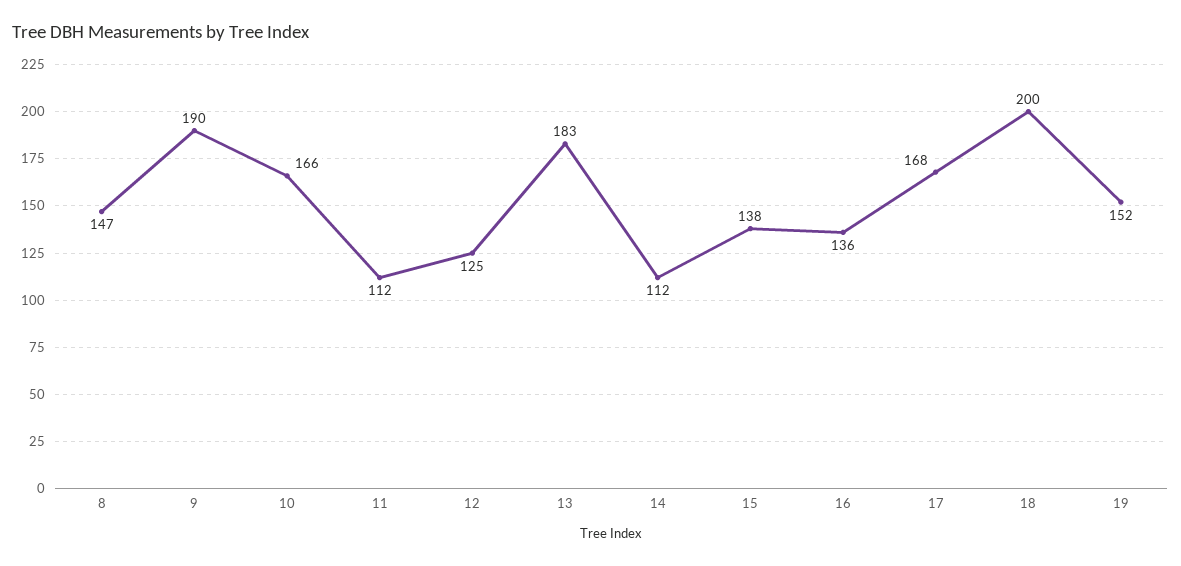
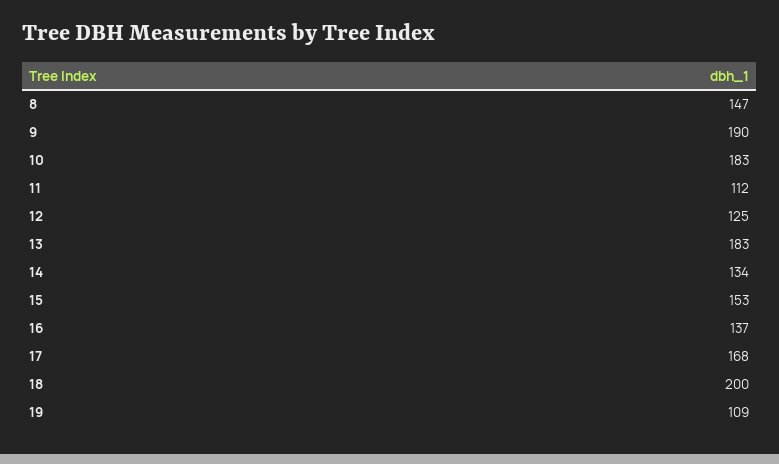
10: 166 -> 183
14: 112 -> 134
15: 138 -> 153
16: 136 -> 137
19: 152 -> 109

